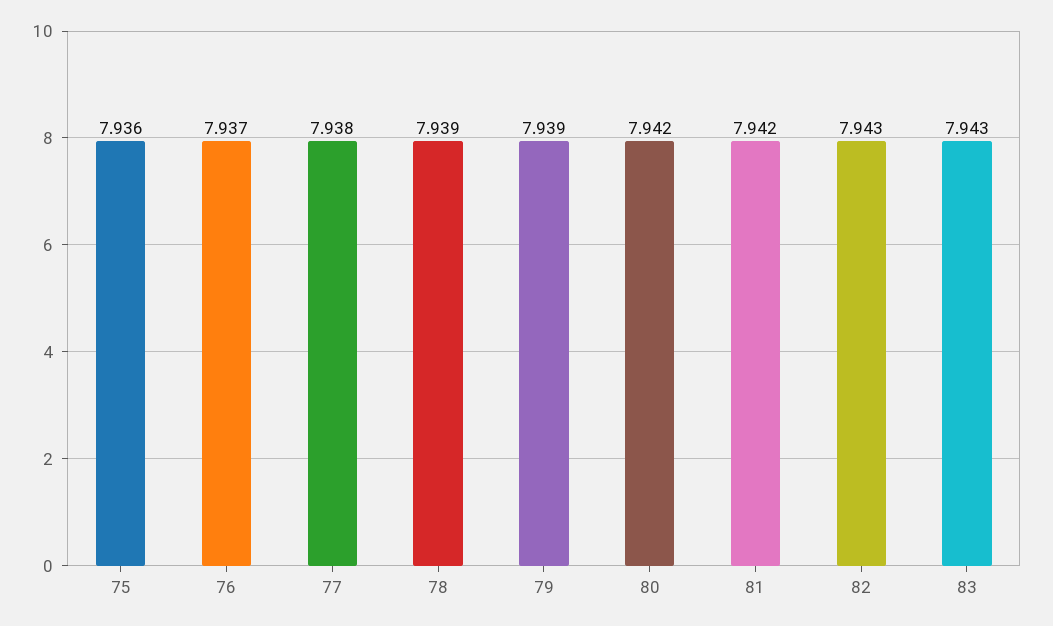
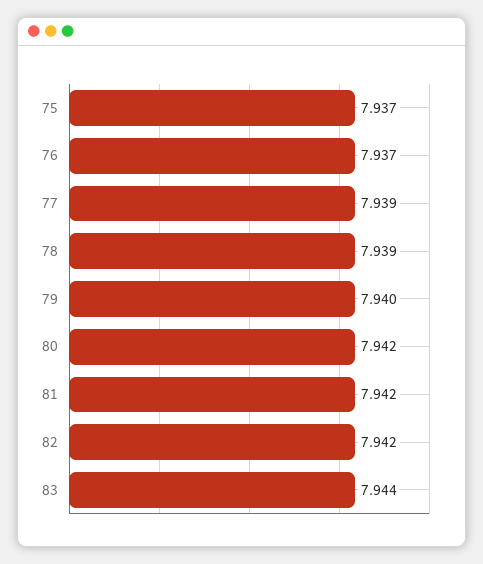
75: 7.936 -> 7.937
77: 7.938 -> 7.939
79: 7.939 -> 7.94
82: 7.943 -> 7.942
83: 7.943 -> 7.944

